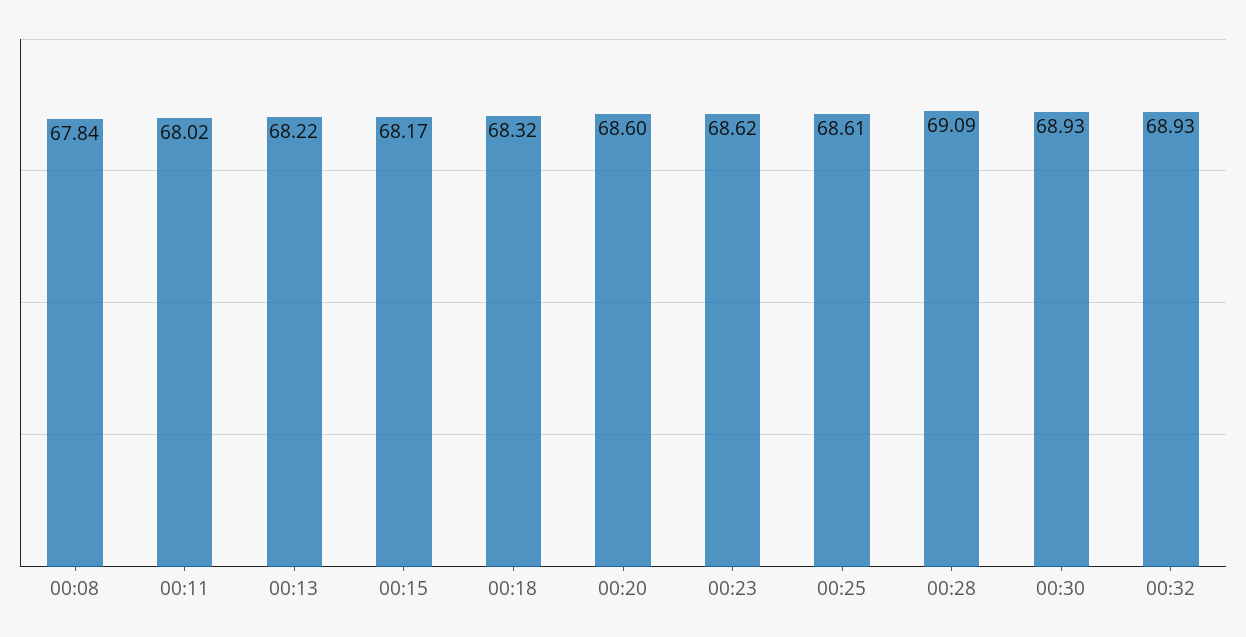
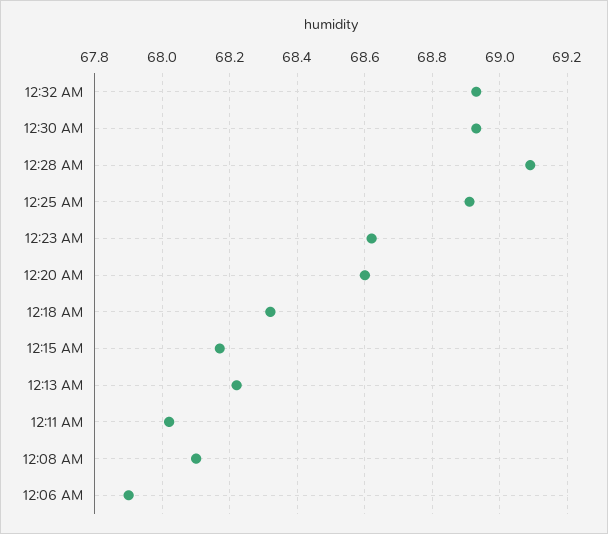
00:08: 67.84 -> 68.1
00:25: 68.61 -> 68.9
12:06 AM: none -> 67.9

